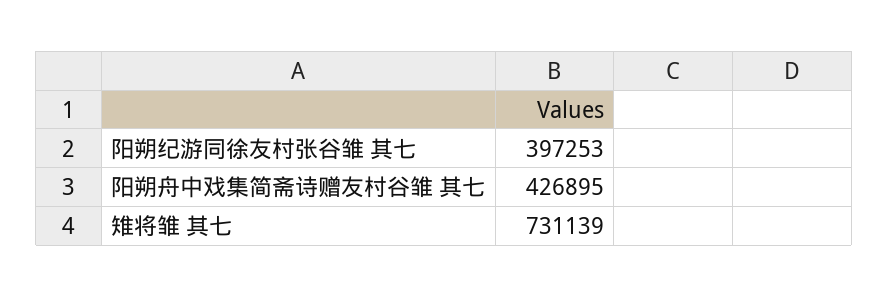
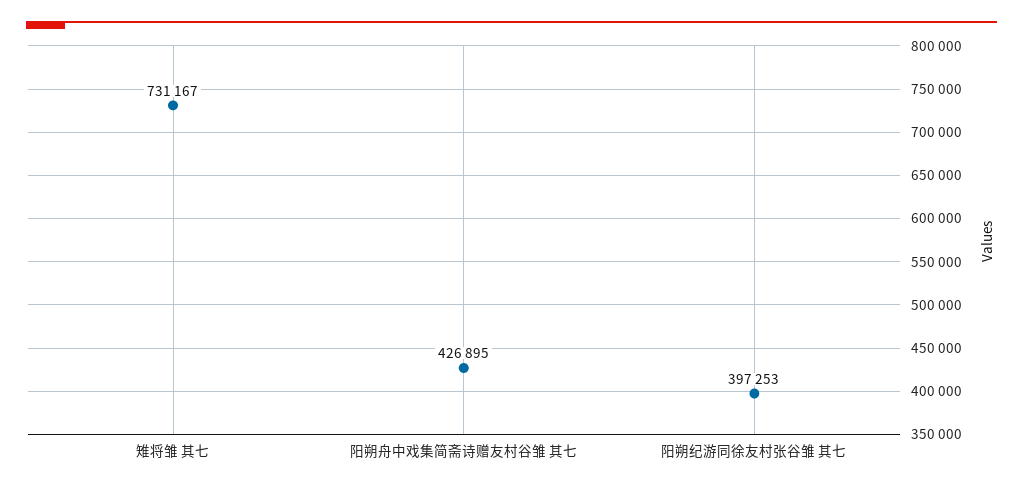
雉将雏 其七: 731139 -> 731167

